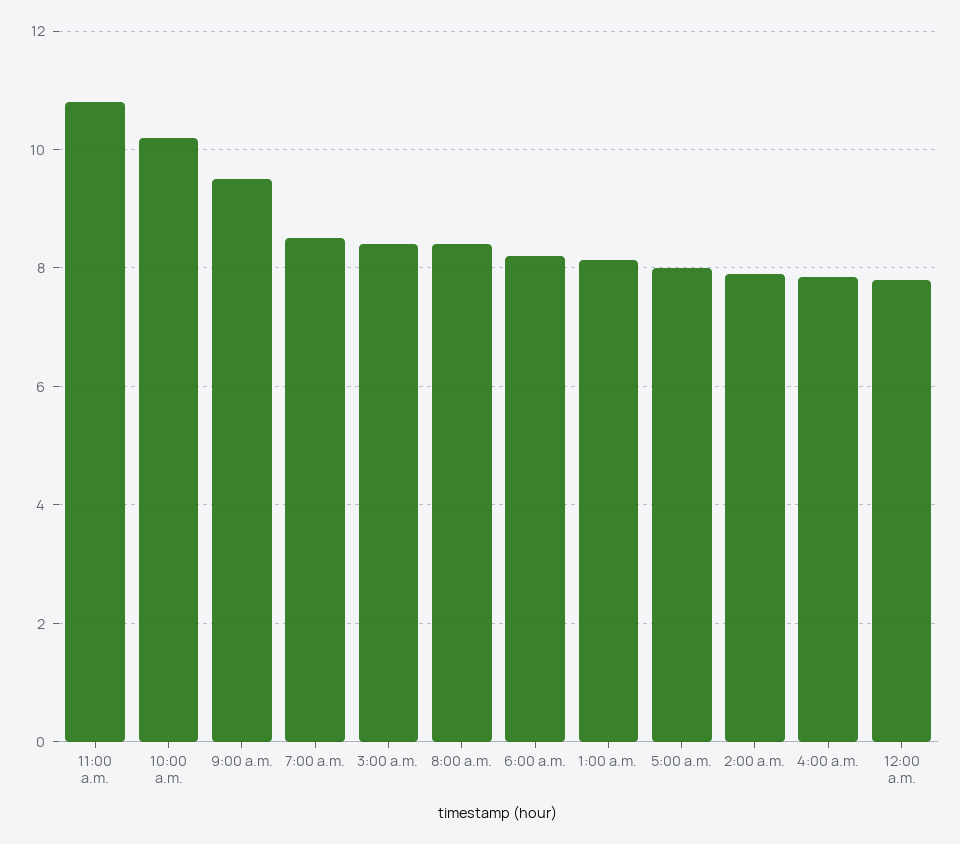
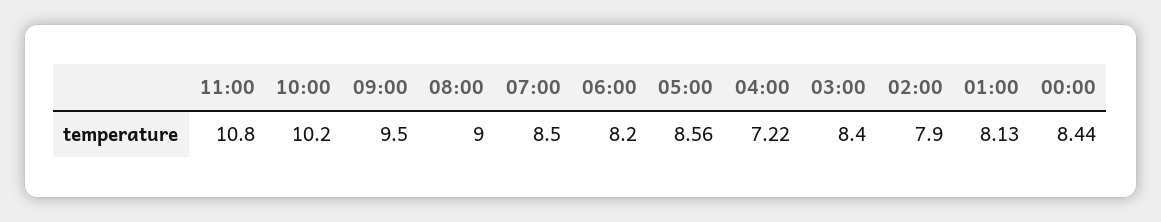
8:00 a.m.: 8.4 -> 9
5:00 a.m.: 8 -> 8.56
4:00 a.m.: 7.8 -> 7.22
12:00 a.m.: 7.8 -> 8.44

